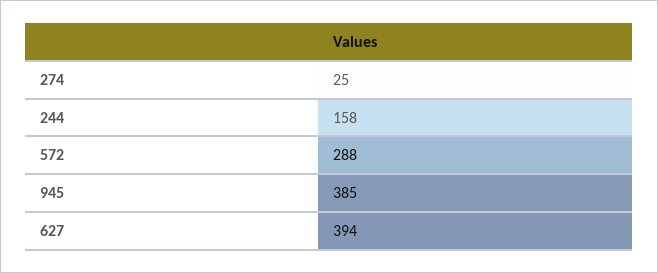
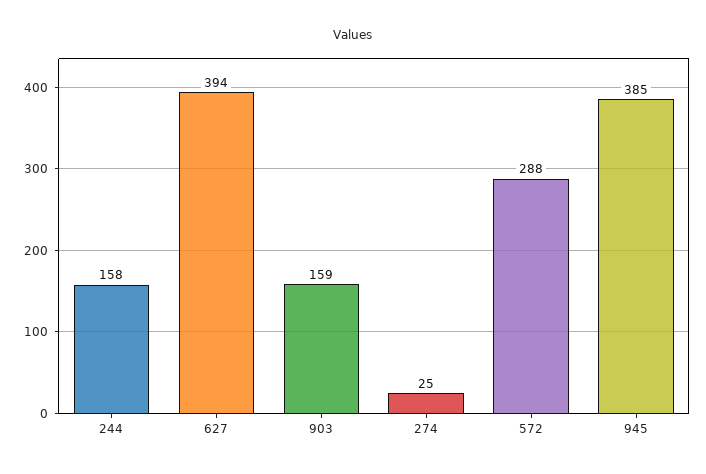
903: none -> 159

